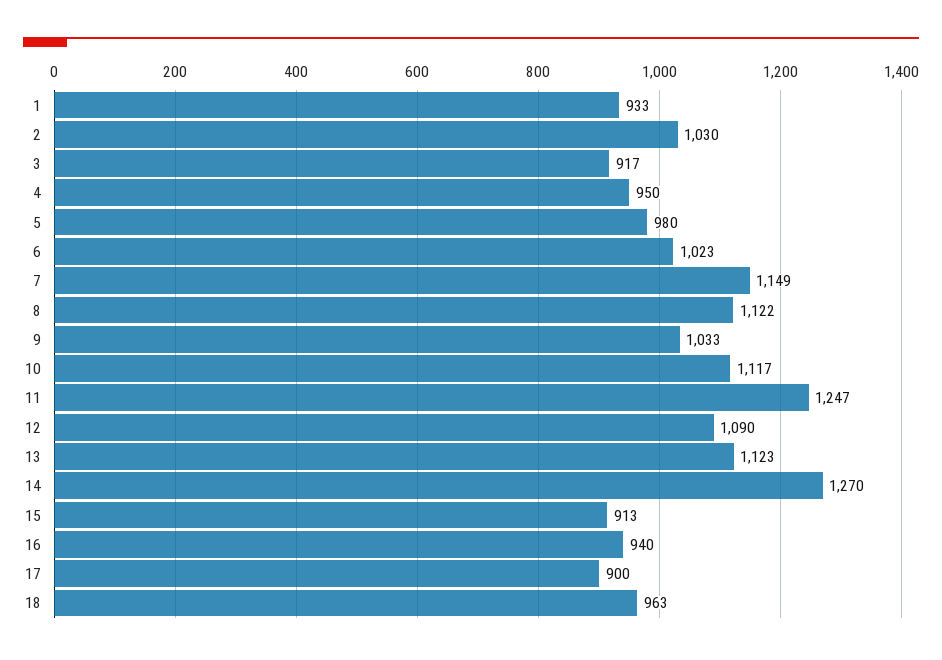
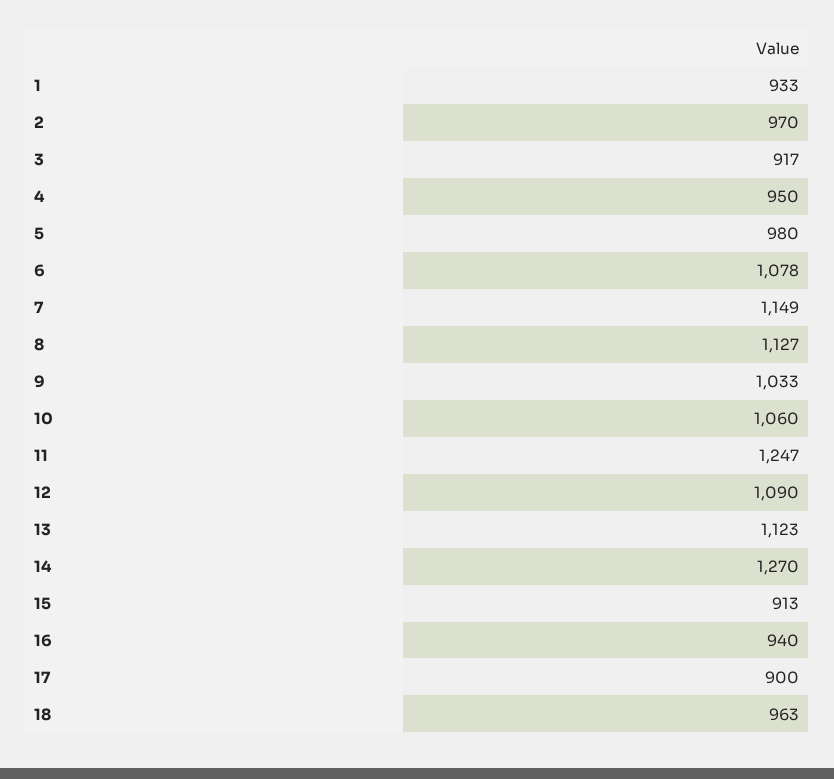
2: 1030 -> 970
6: 1023 -> 1078
8: 1122 -> 1127
10: 1117 -> 1060

